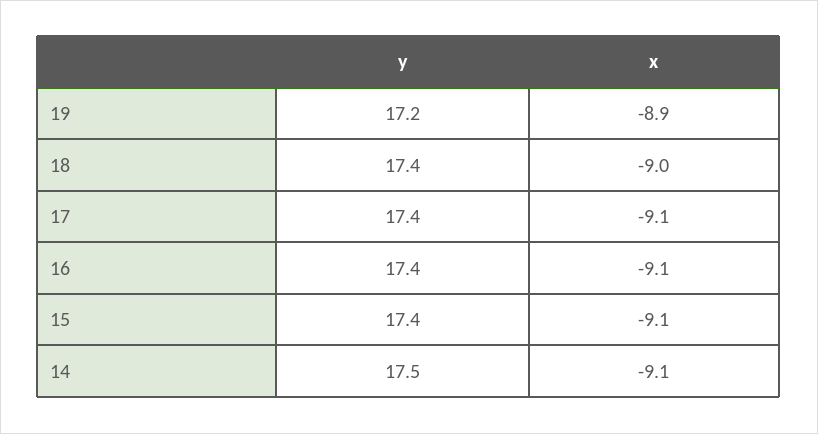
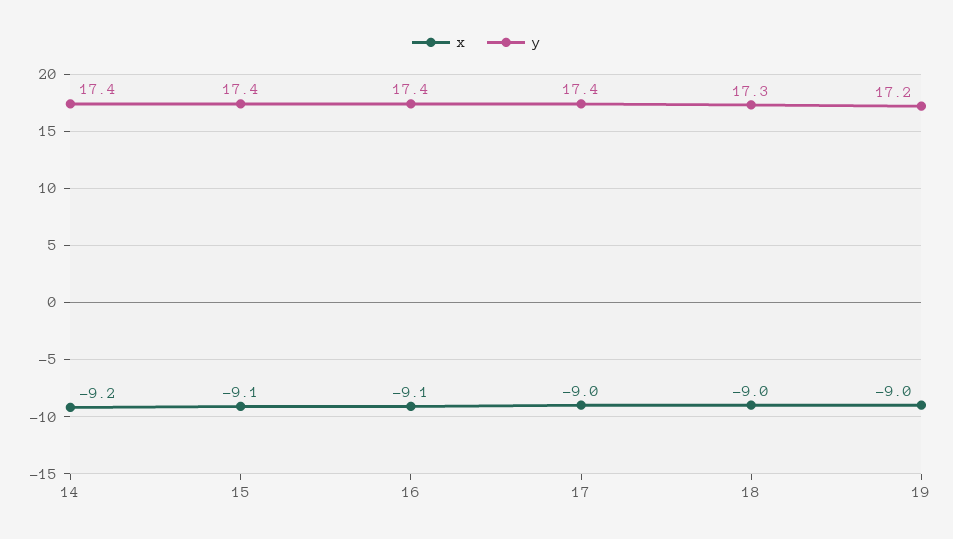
x, 19: -8.9 -> -9
y, 18: 17.4 -> 17.3
x, 17: -9.1 -> -9
y, 14: 17.5 -> 17.4
x, 14: -9.1 -> -9.2

